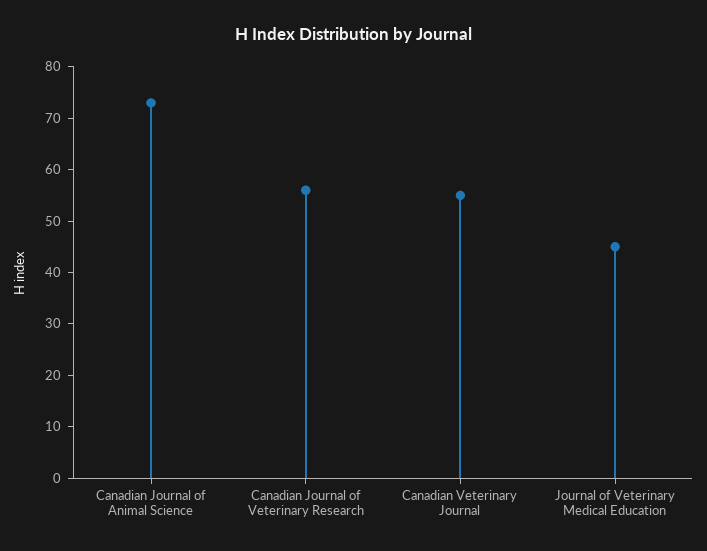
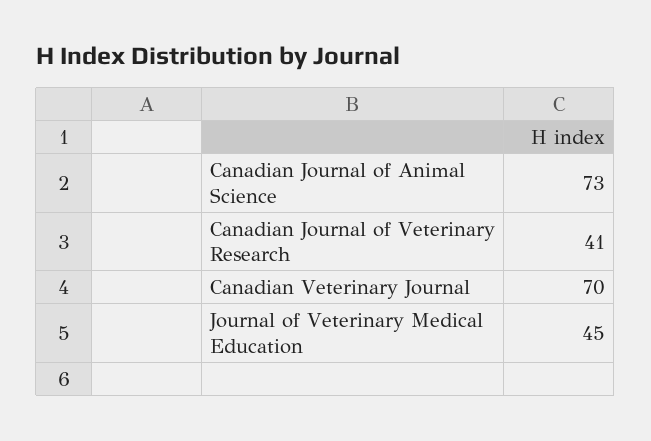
Canadian Journal of Veterinary Research: 55 -> 41
Canadian Veterinary Journal: 55 -> 70

